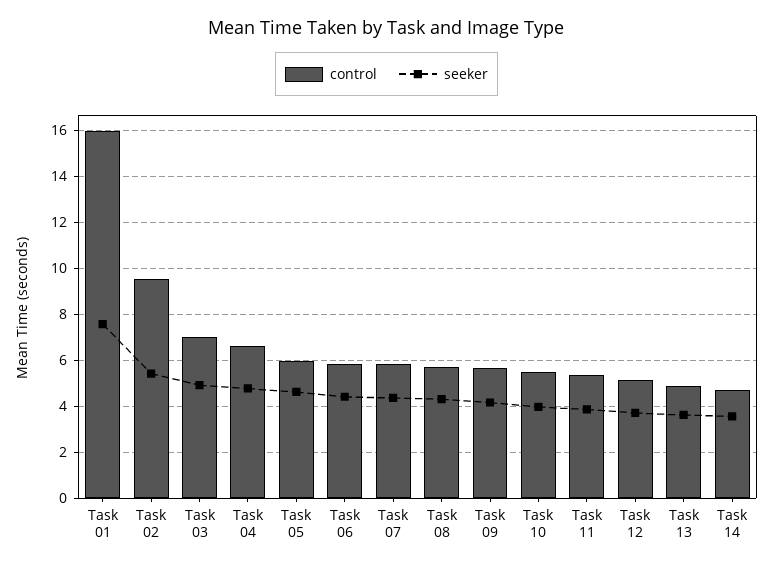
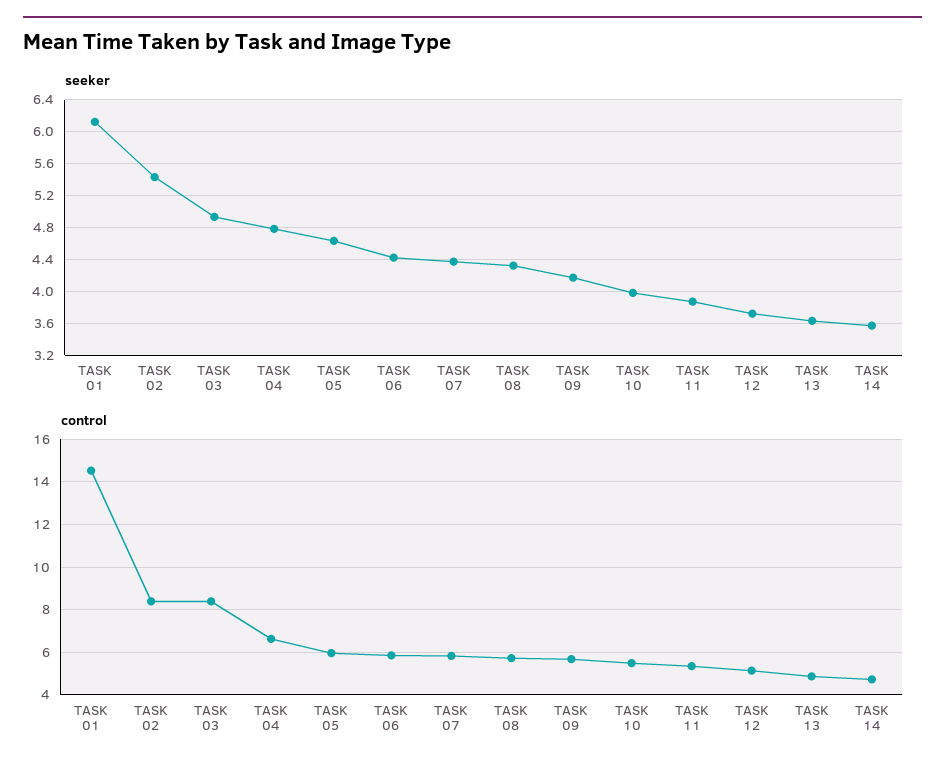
control, Task 01: 16 -> 14.5
seeker, Task 01: 7.5 -> 6.1
control, Task 02: 9.5 -> 8.5
control, Task 03: 7 -> 8.5

